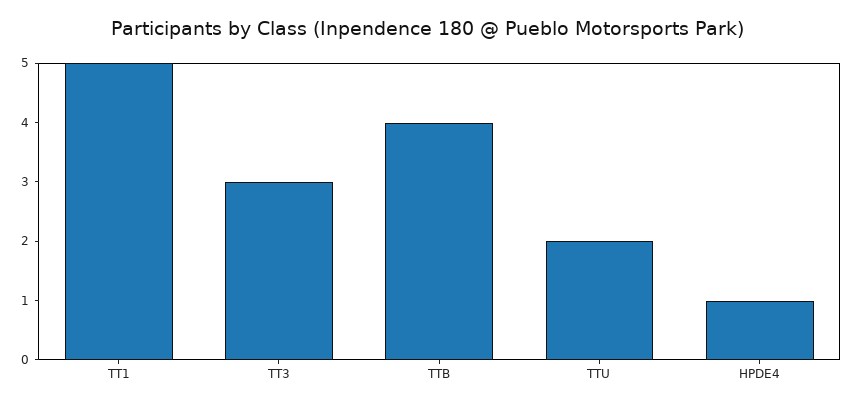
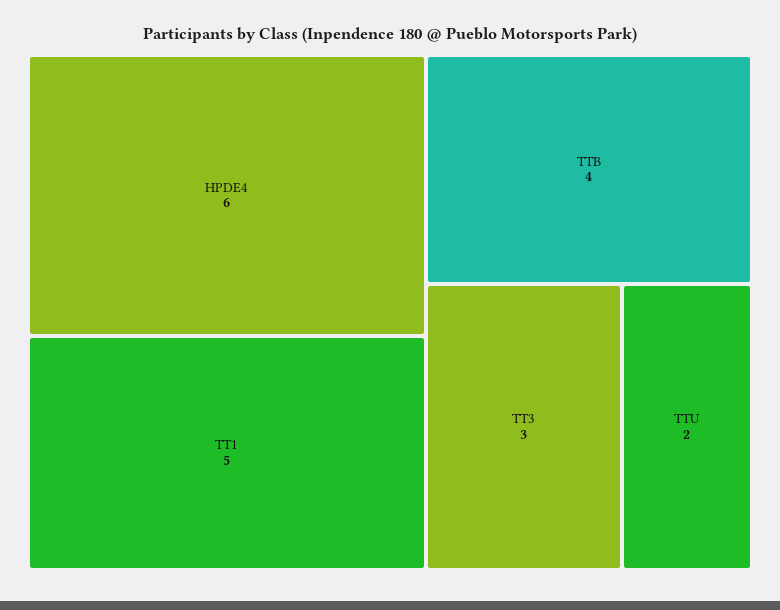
HPDE4: 1 -> 6

